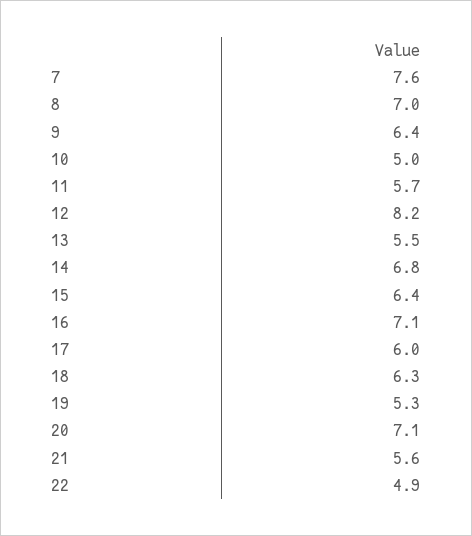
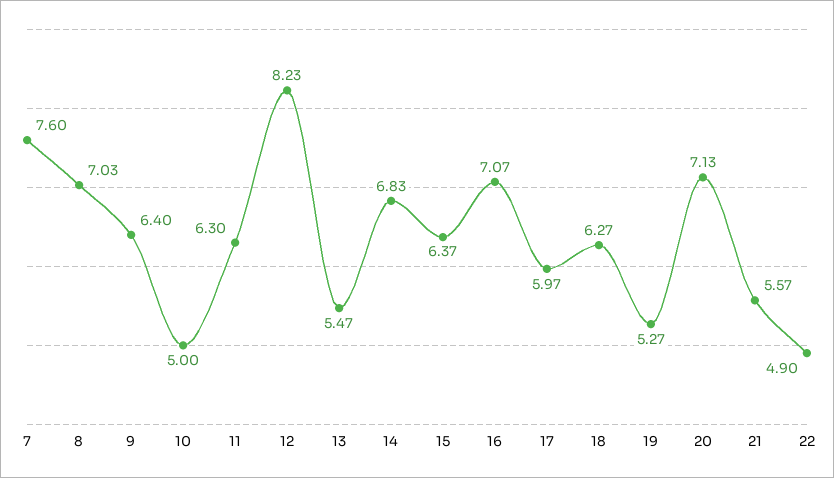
11: 5.7 -> 6.3

